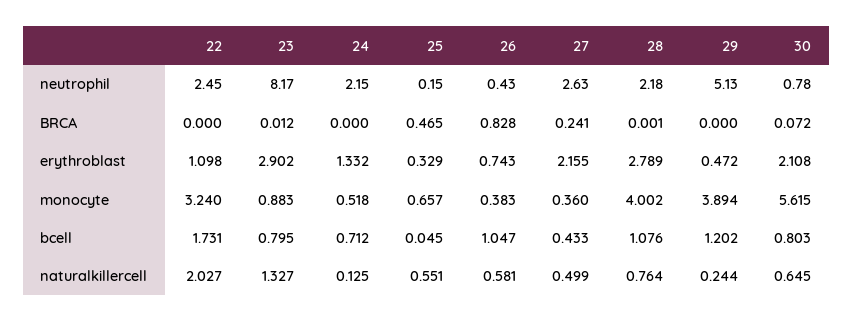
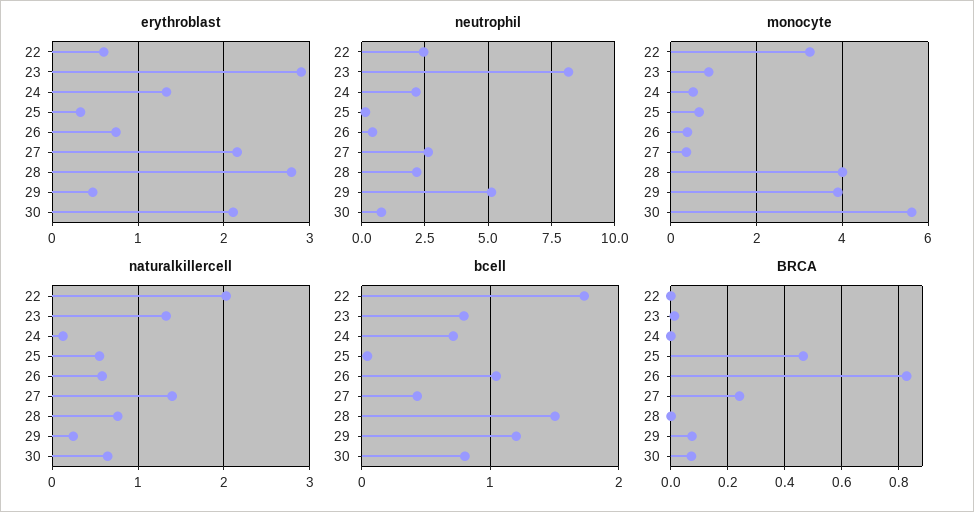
BRCA, 29: 0 -> 0.075
erythroblast, 22: 1.098 -> 0.6
bcell, 28: 1.076 -> 1.5
naturalkillercell, 27: 0.499 -> 1.4

